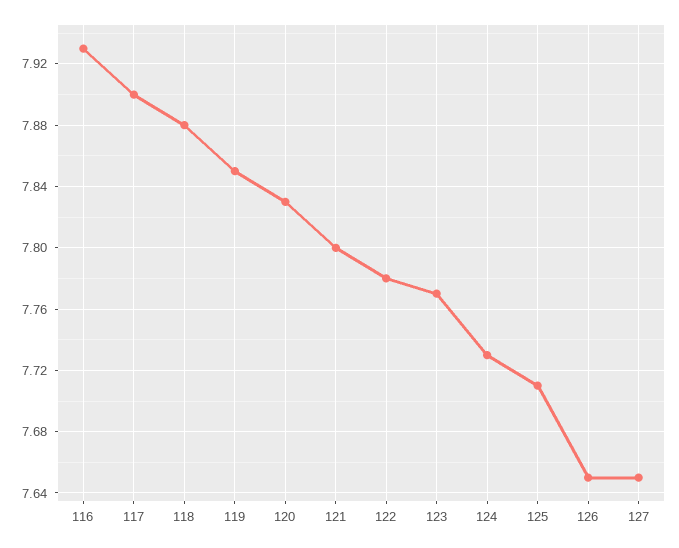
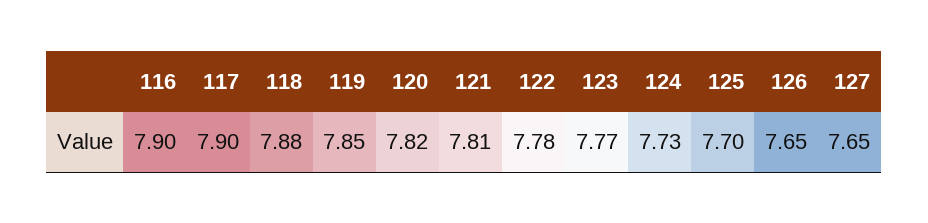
116: 7.93 -> 7.9
120: 7.83 -> 7.82
121: 7.8 -> 7.81
125: 7.71 -> 7.7

